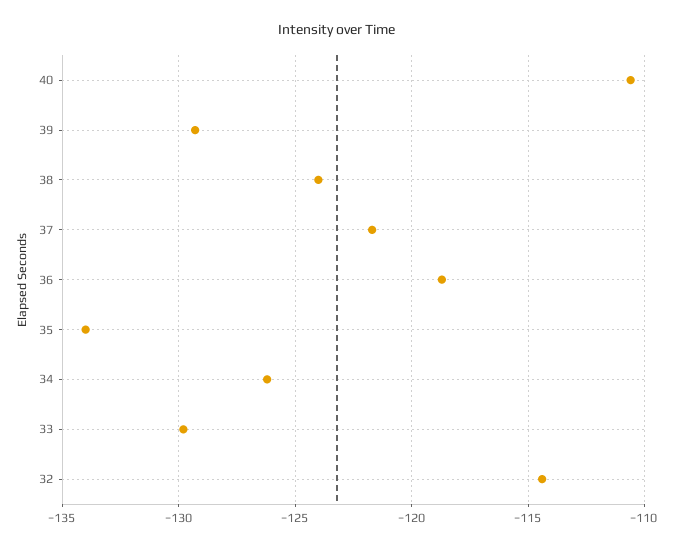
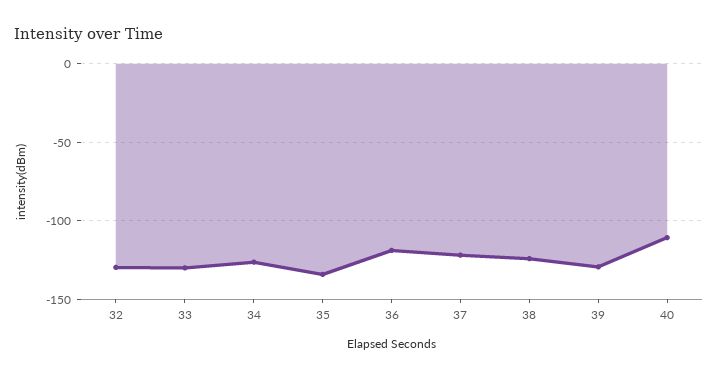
32: -114.5 -> -130

